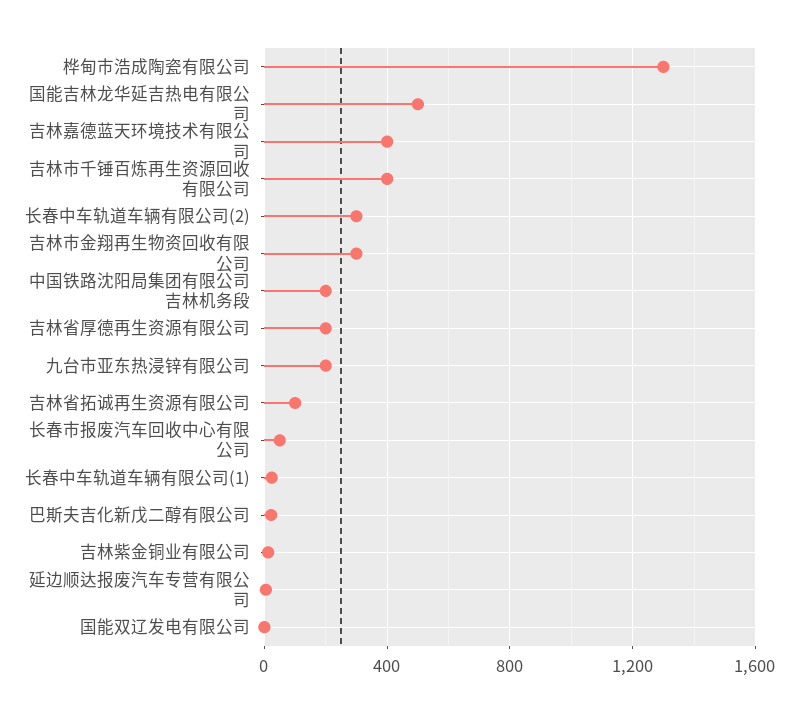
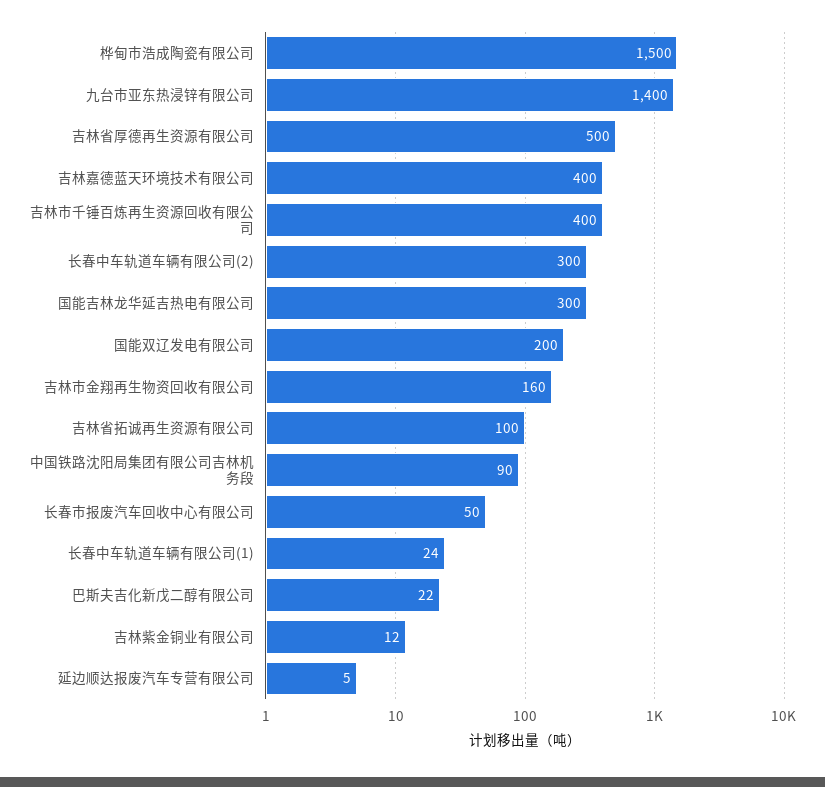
桦甸市浩成陶瓷有限公司: 1300 -> 1500
国能吉林龙华延吉热电有限公司: 500 -> 300
吉林市金翔再生物资回收有限公司: 300 -> 160
中国铁路沈阳局集团有限公司吉林机务段: 200 -> 90
吉林省厚德再生资源有限公司: 200 -> 500
九台市亚东热浸锌有限公司: 200 -> 1400
国能双辽发电有限公司: 0 -> 200

